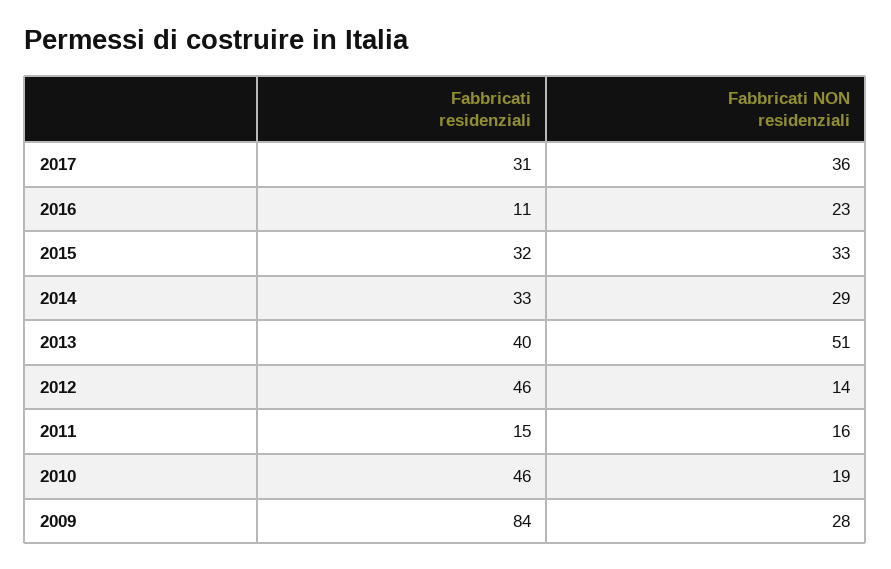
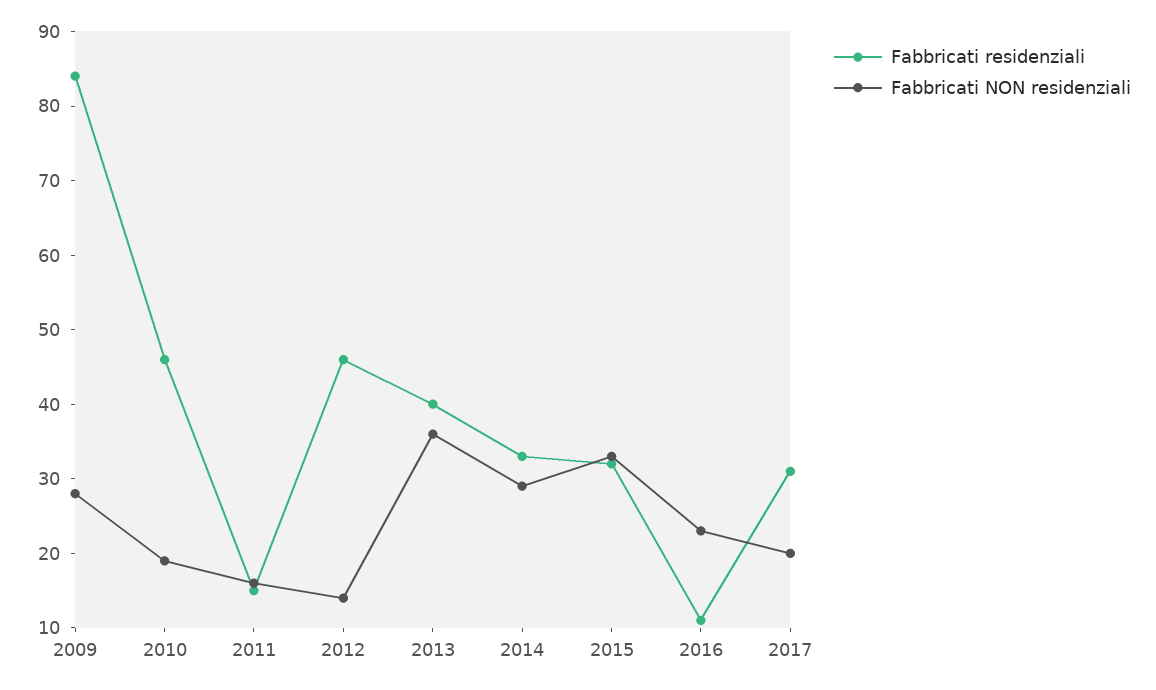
Fabbricati NON residenziali, 2017: 36 -> 20
Fabbricati NON residenziali, 2013: 51 -> 35

